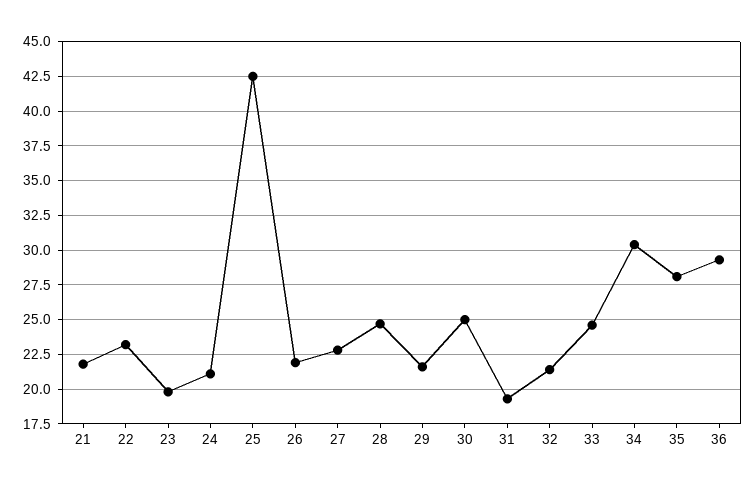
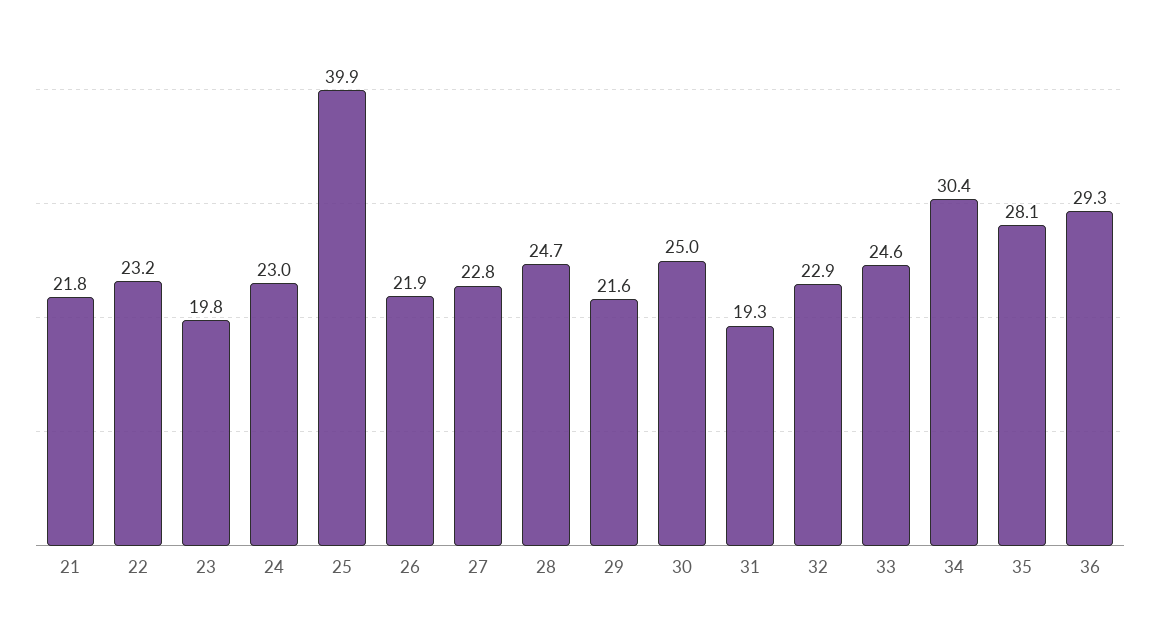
24: 21 -> 23
25: 42.5 -> 39.9
32: 21.5 -> 22.9

